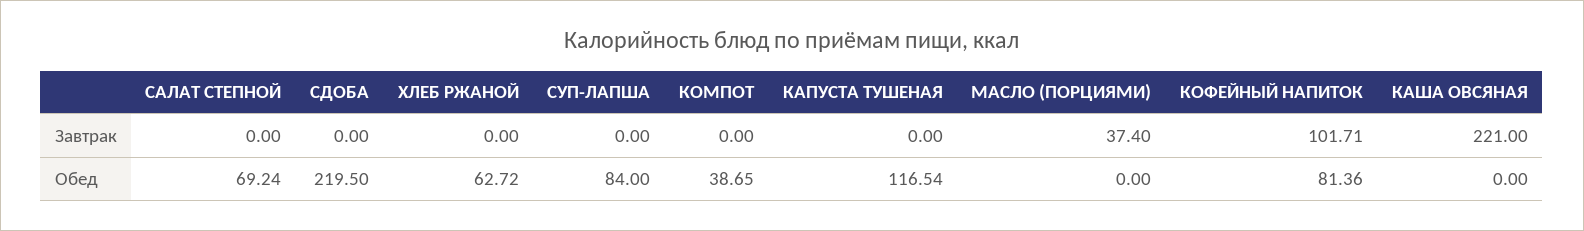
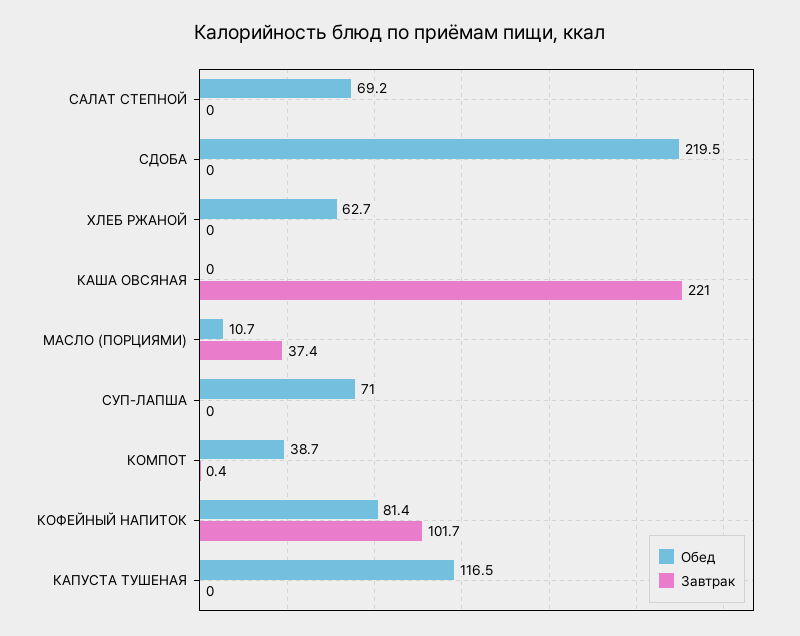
Завтрак, КОМПОТ: 0 -> 0.4
Обед, СУП-ЛАПША: 84 -> 71
Обед, МАСЛО (ПОРЦИЯМИ): 0 -> 10.7

